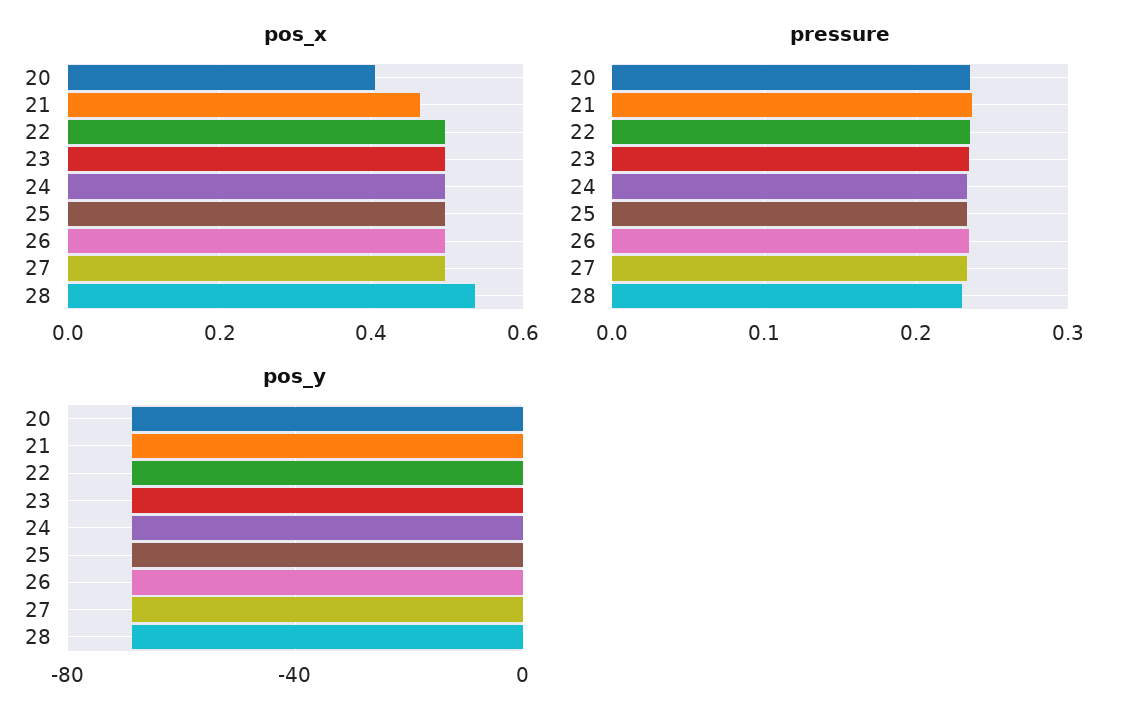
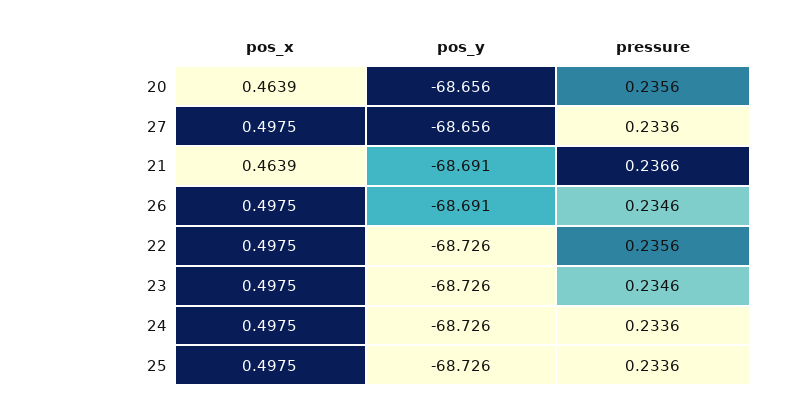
pos_x, 20: 0.4 -> 0.4639
pos_x, 28: 0.54 -> none
pressure, 28: 0.23 -> none
pos_y, 28: -70 -> none

